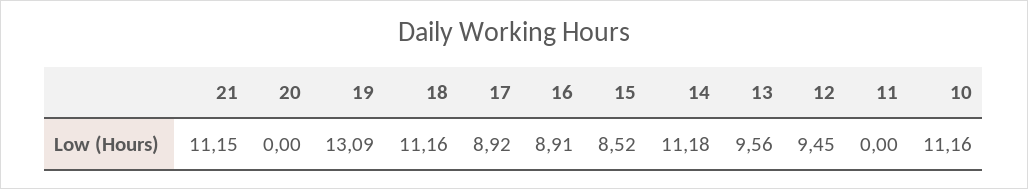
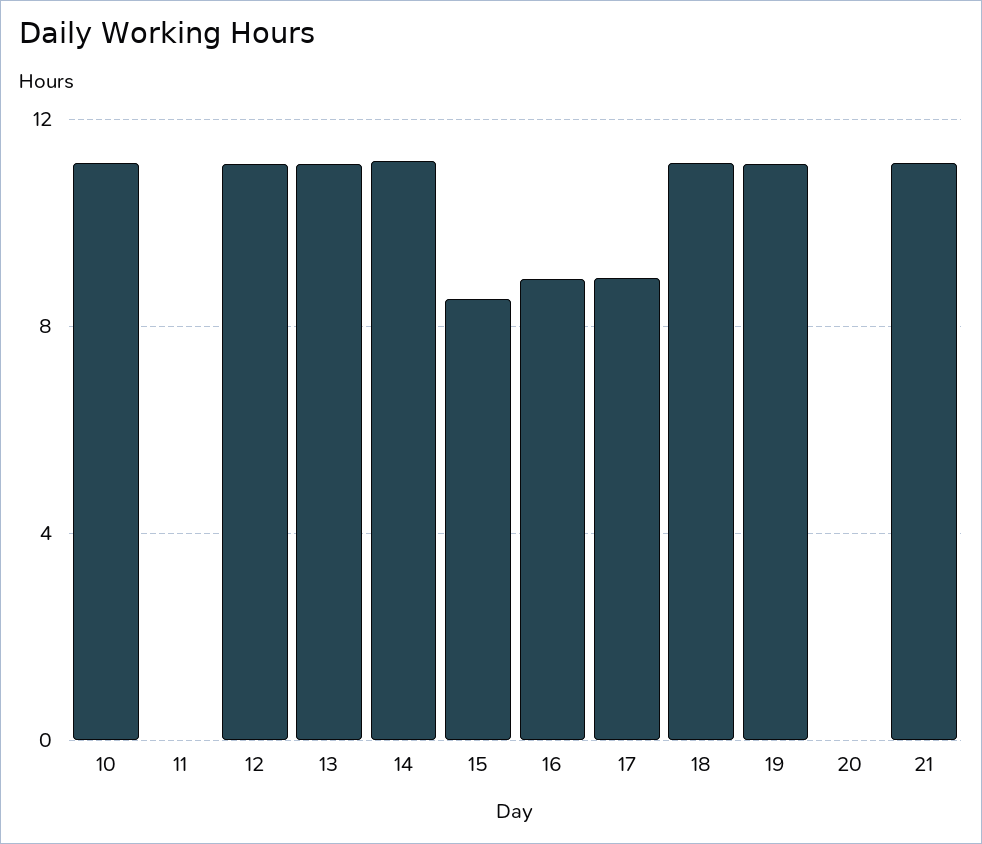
19: 13.09 -> 11
13: 9.56 -> 11
12: 9.45 -> 11

